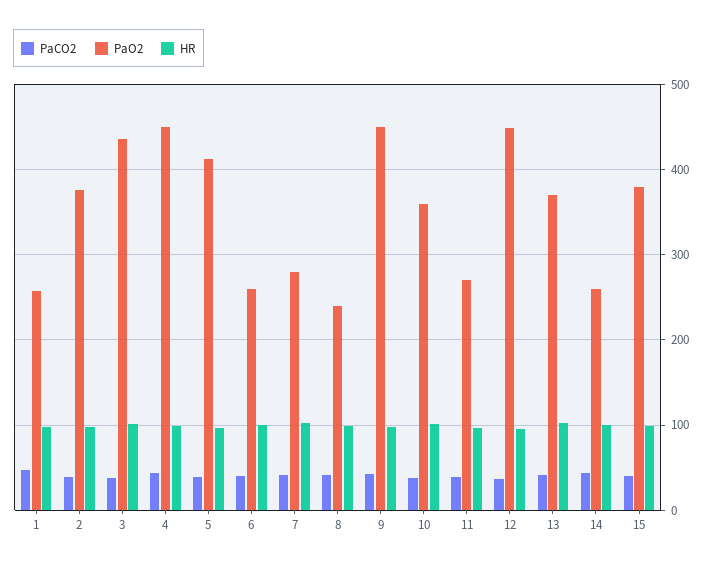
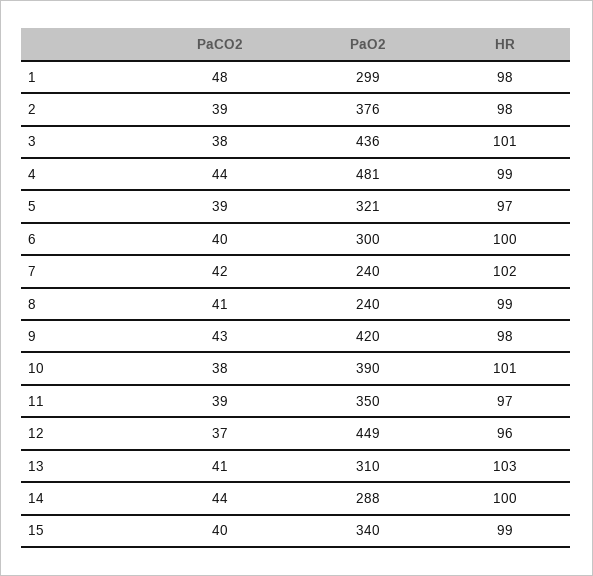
PaO2, 1: 260 -> 299
PaO2, 4: 450 -> 481
PaO2, 5: 410 -> 321
PaO2, 6: 260 -> 300
PaO2, 7: 280 -> 240
PaO2, 9: 450 -> 420
PaO2, 10: 360 -> 390
PaO2, 11: 270 -> 350
PaO2, 13: 370 -> 310
PaO2, 14: 260 -> 288
PaO2, 15: 380 -> 340

